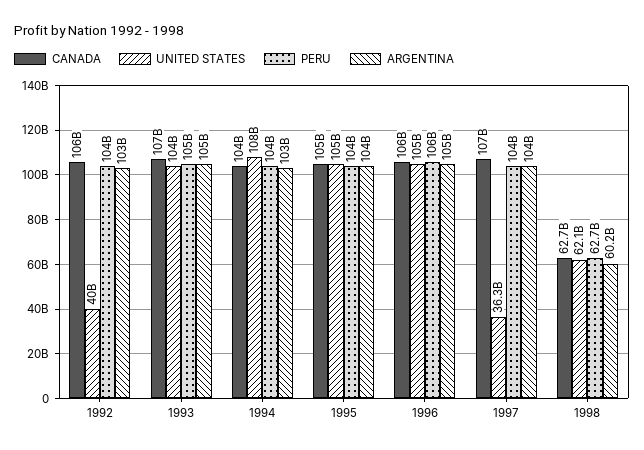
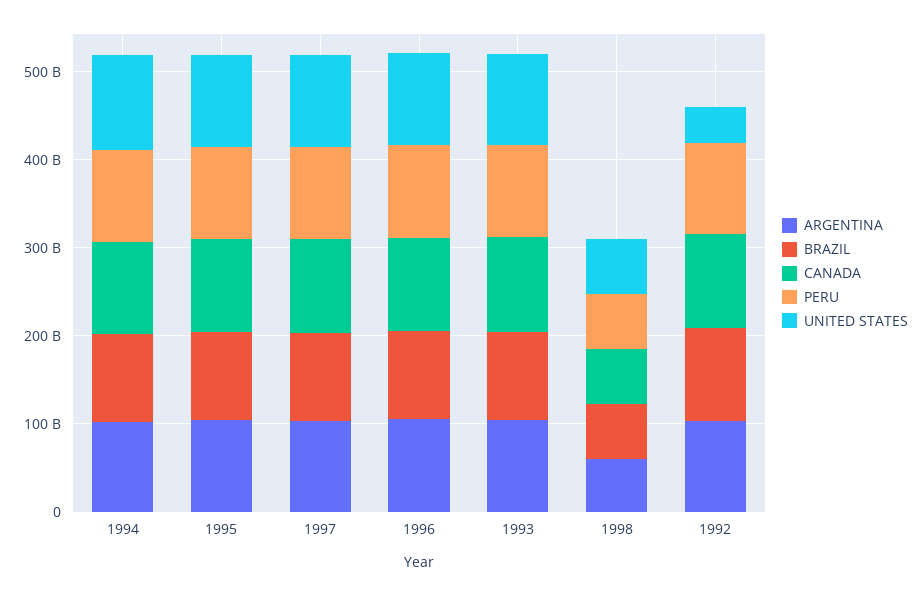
UNITED STATES, 1997: 36300000000 -> 100000000000
BRAZIL, 1994: none -> 100000000000
BRAZIL, 1995: none -> 100000000000
BRAZIL, 1997: none -> 100000000000
BRAZIL, 1996: none -> 100000000000
BRAZIL, 1993: none -> 100000000000
BRAZIL, 1998: none -> 60000000000
BRAZIL, 1992: none -> 100000000000

